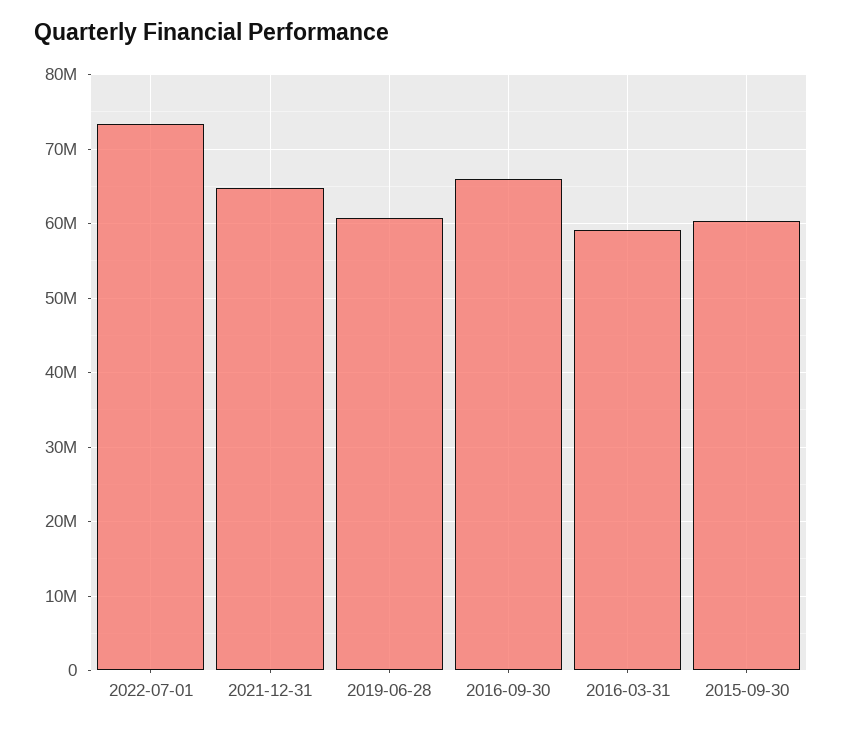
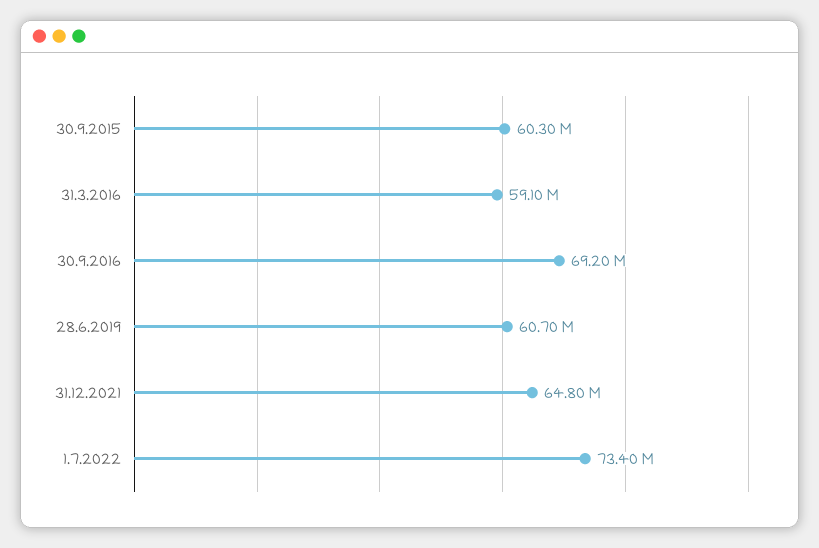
2016-09-30: 66000000 -> 69200000

